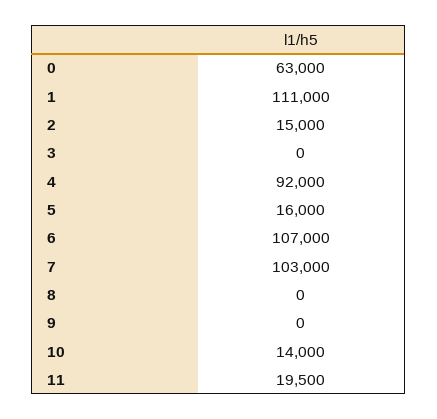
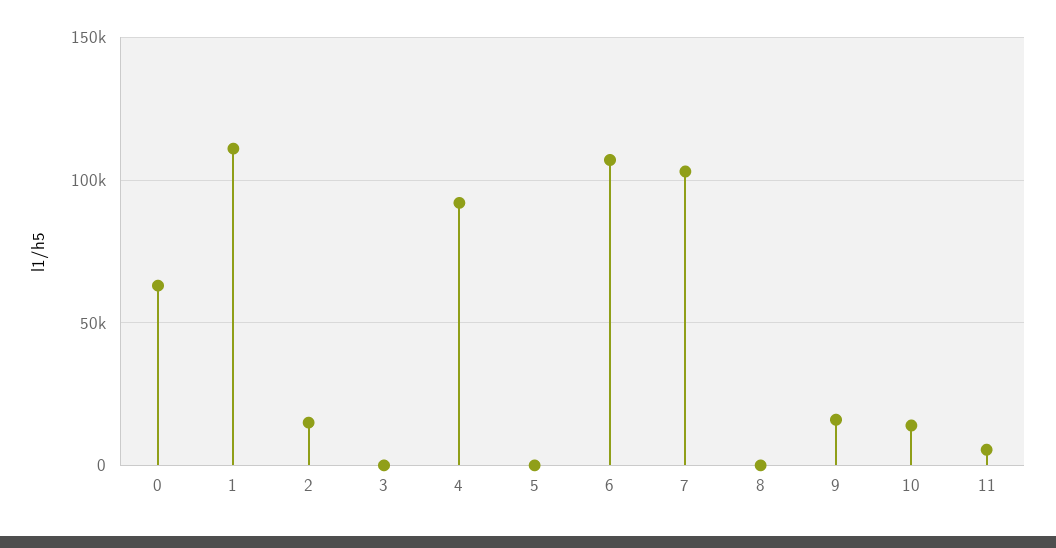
5: 16000 -> 0
9: 0 -> 15000
11: 19500 -> 5000

